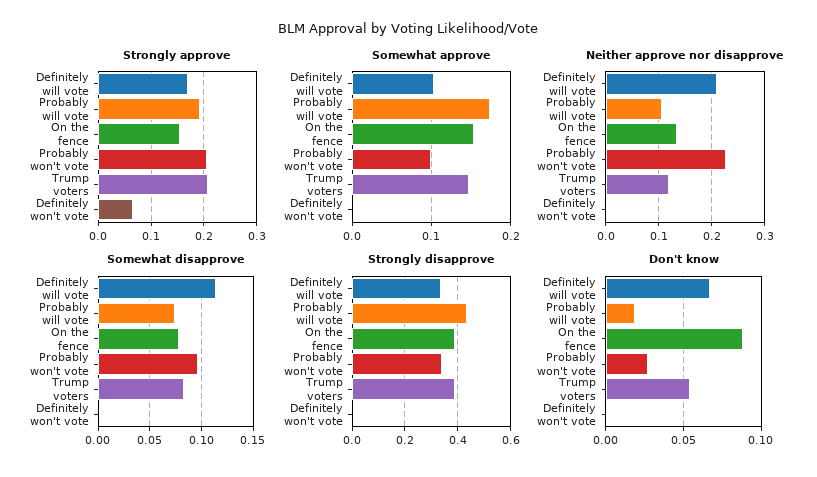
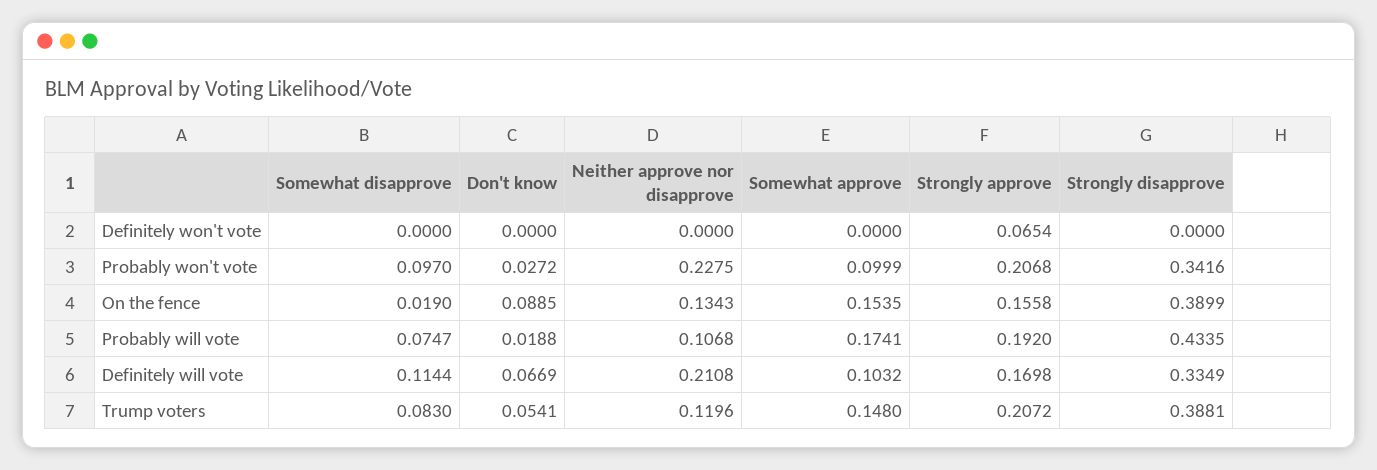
Somewhat disapprove, On the fence: 0.08 -> 0.019

